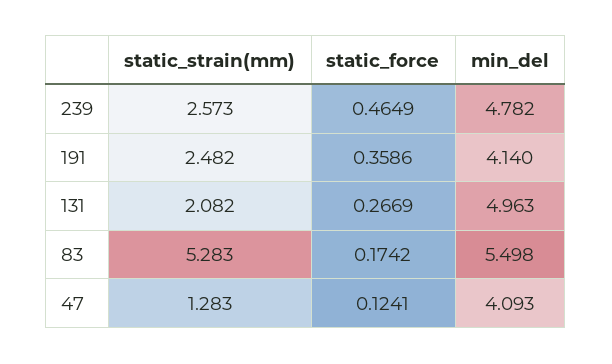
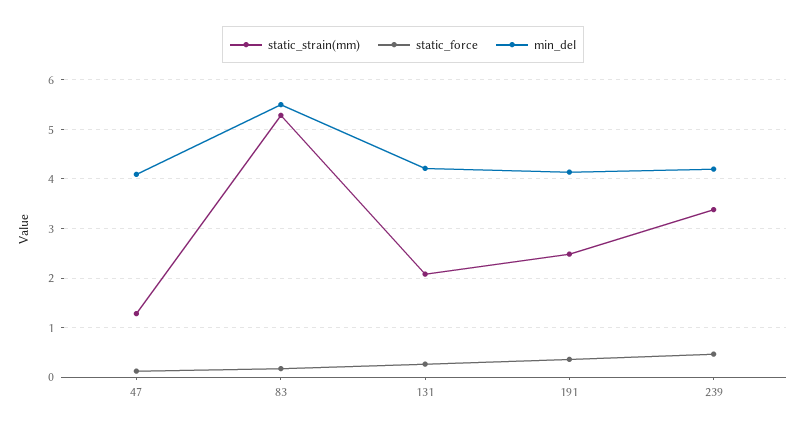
static_strain(mm), 239: 2.573 -> 3.4
min_del, 239: 4.782 -> 4.2
min_del, 131: 4.963 -> 4.2

